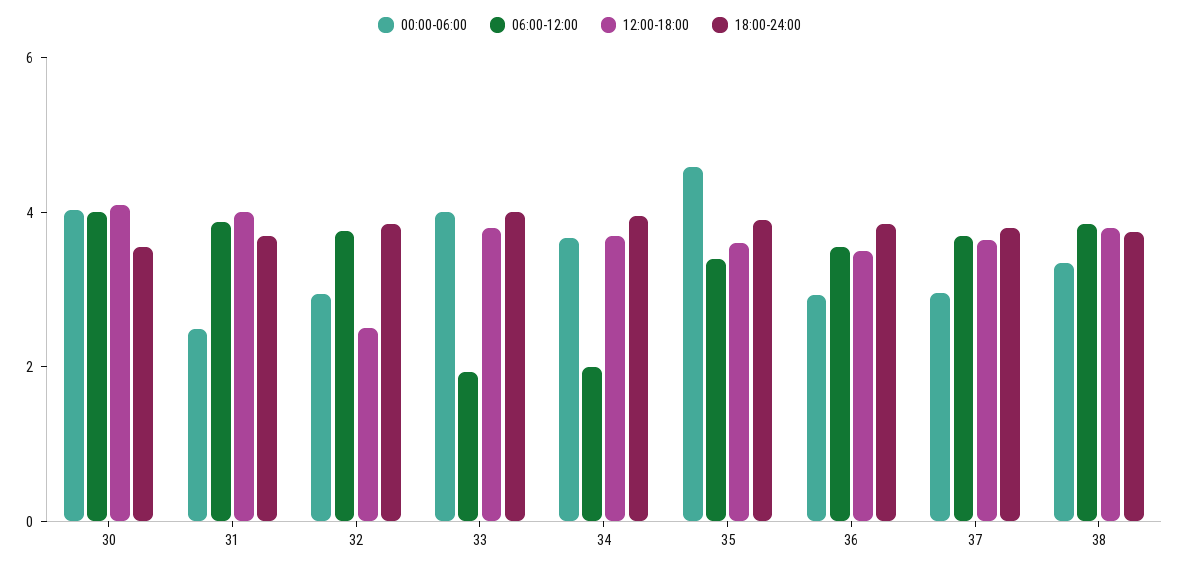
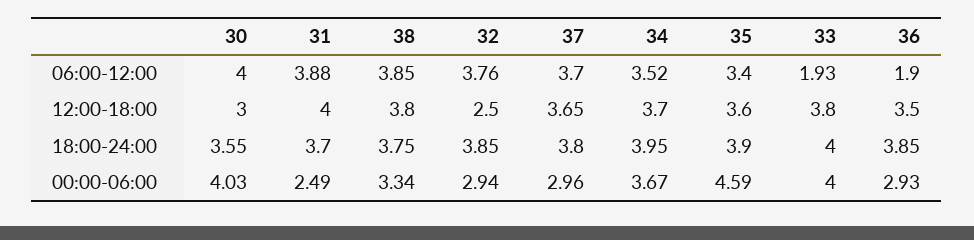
12:00-18:00, 30: 4 -> 3
06:00-12:00, 34: 2 -> 3.52
06:00-12:00, 36: 3.5 -> 1.9

